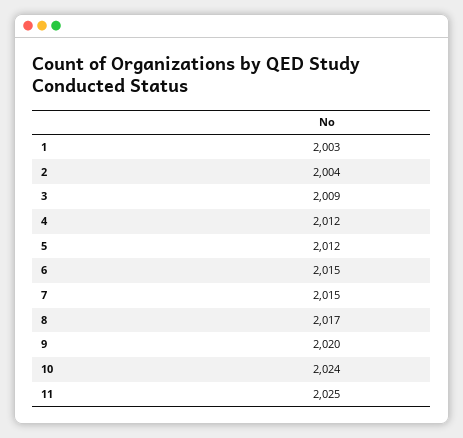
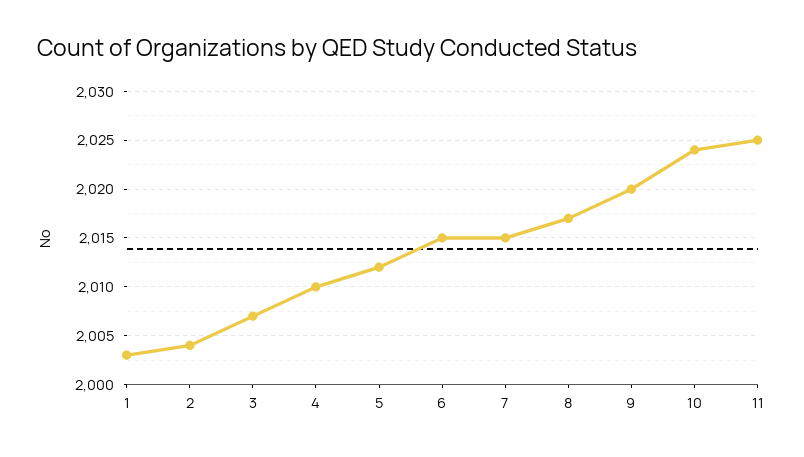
3: 2009 -> 2007
4: 2012 -> 2010

